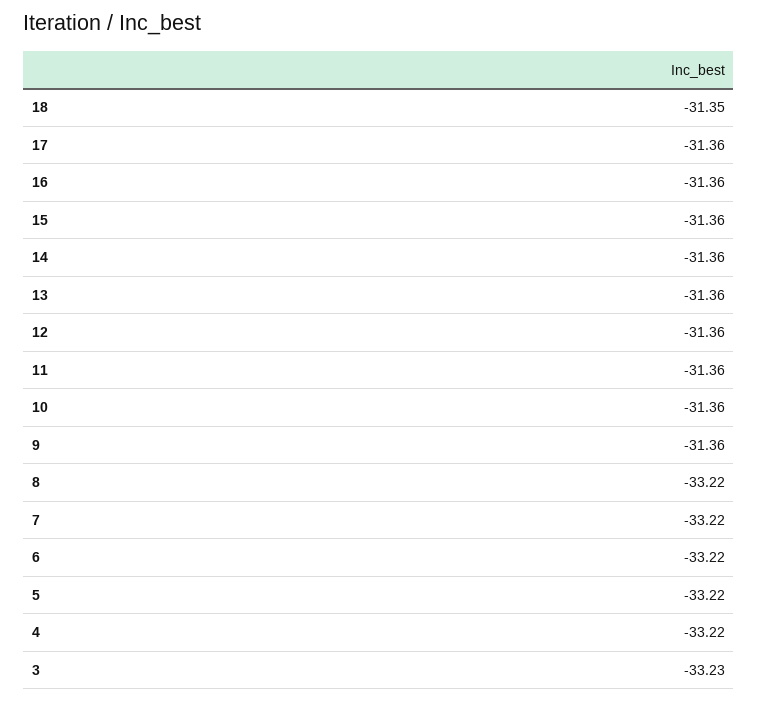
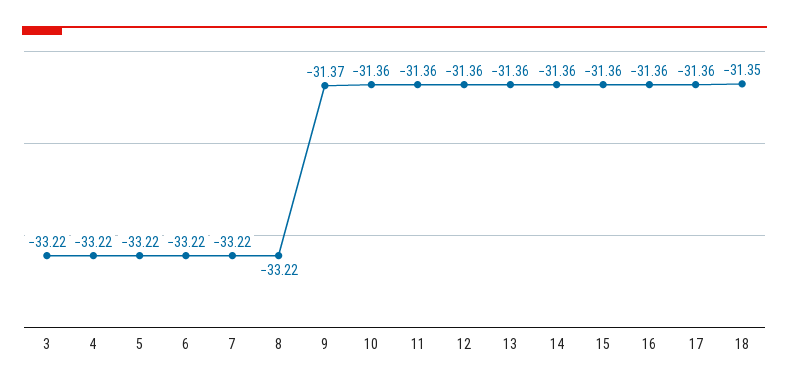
9: -31.36 -> -31.37
3: -33.23 -> -33.22

